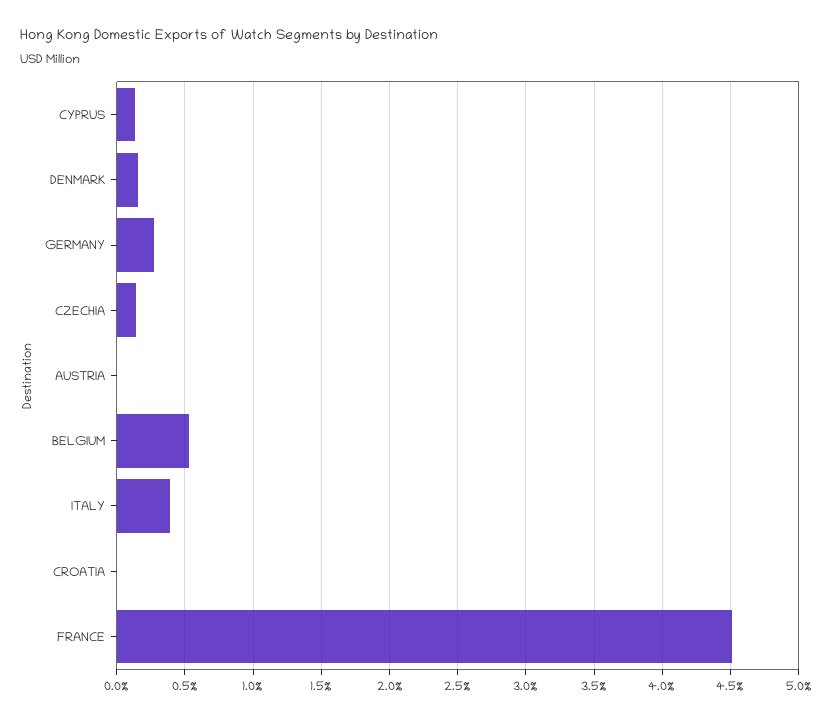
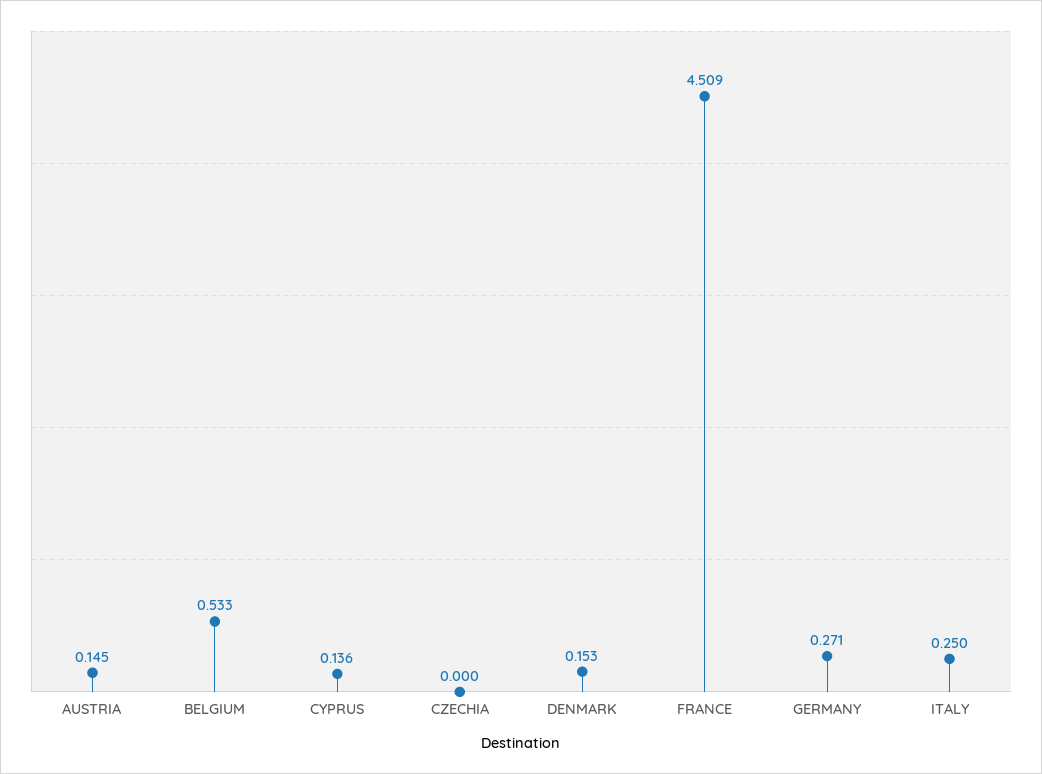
CZECHIA: 0.15 -> 0
AUSTRIA: 0 -> 0.145
ITALY: 0.4 -> 0.25
CROATIA: 0 -> none

